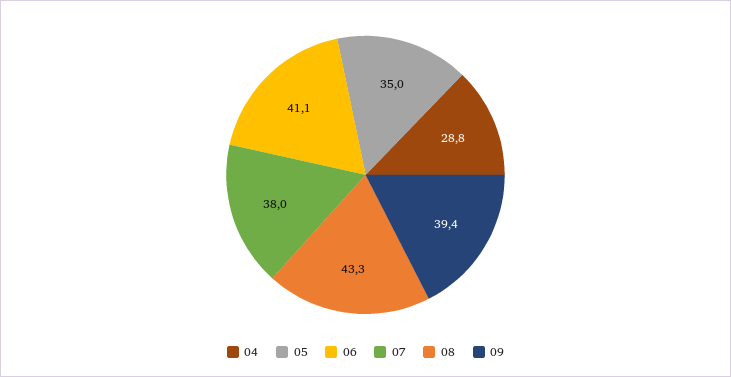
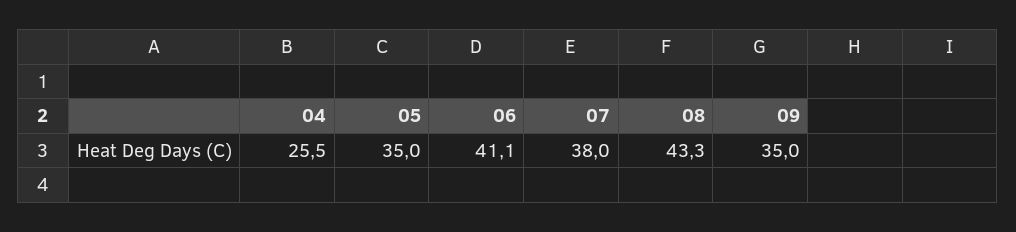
04: 28.8 -> 25.5
09: 39.4 -> 35

